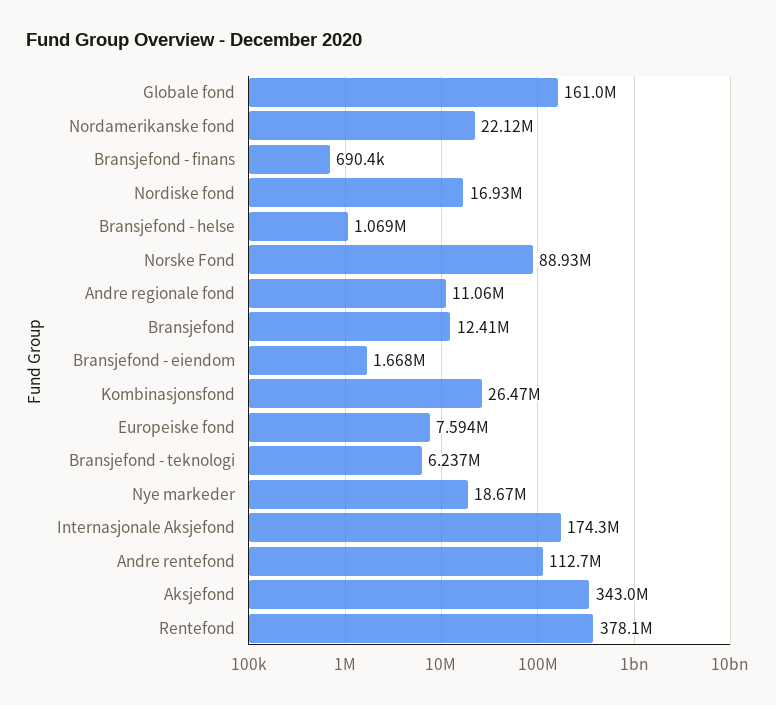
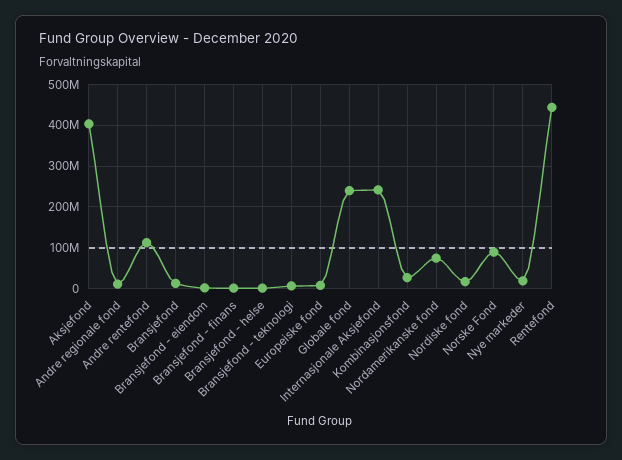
Globale fond: 161000000 -> 240000000
Nordamerikanske fond: 22120000 -> 80000000
Internasjonale Aksjefond: 174300000 -> 240000000
Aksjefond: 343000000 -> 400000000
Rentefond: 378100000 -> 440000000

